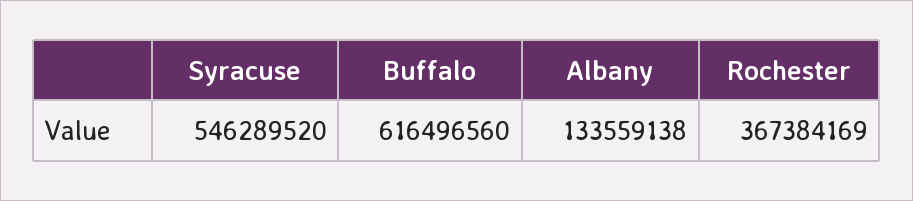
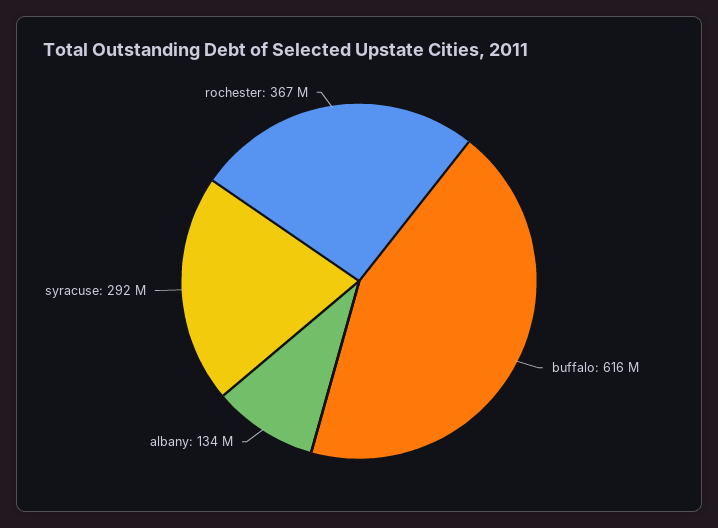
Syracuse: 546289520 -> 292000000

